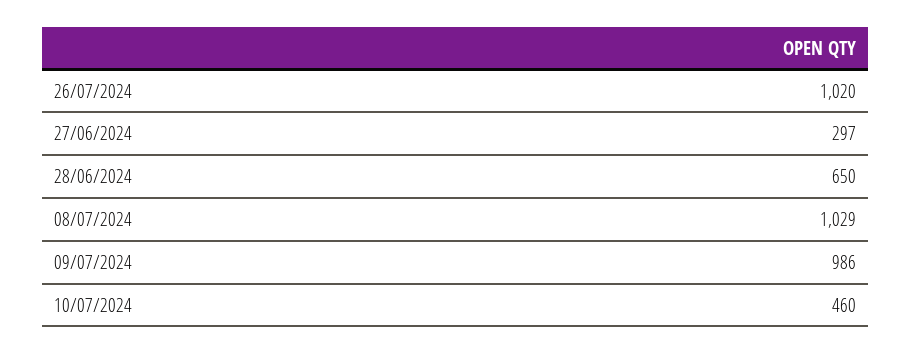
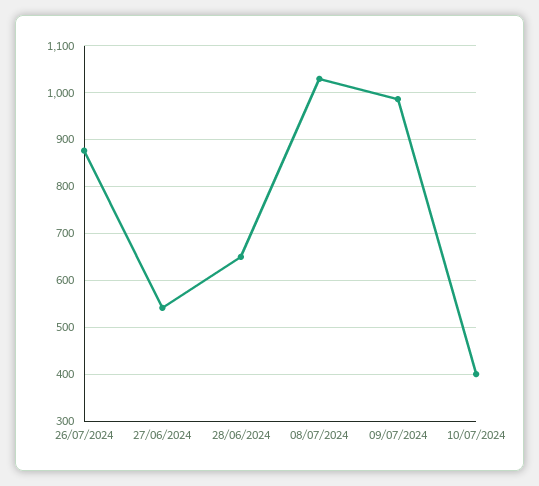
26/07/2024: 1020 -> 880
27/06/2024: 297 -> 540
10/07/2024: 460 -> 400

